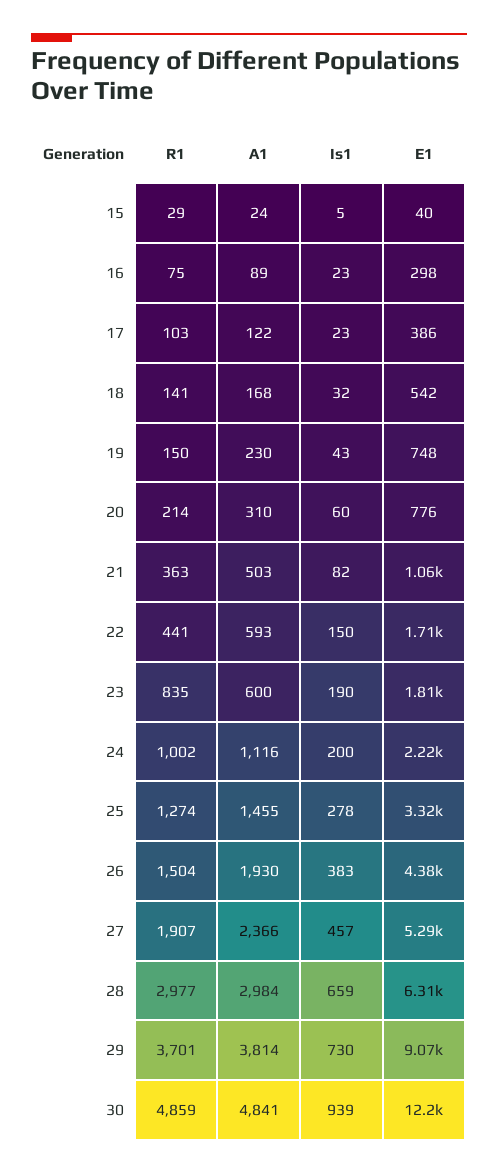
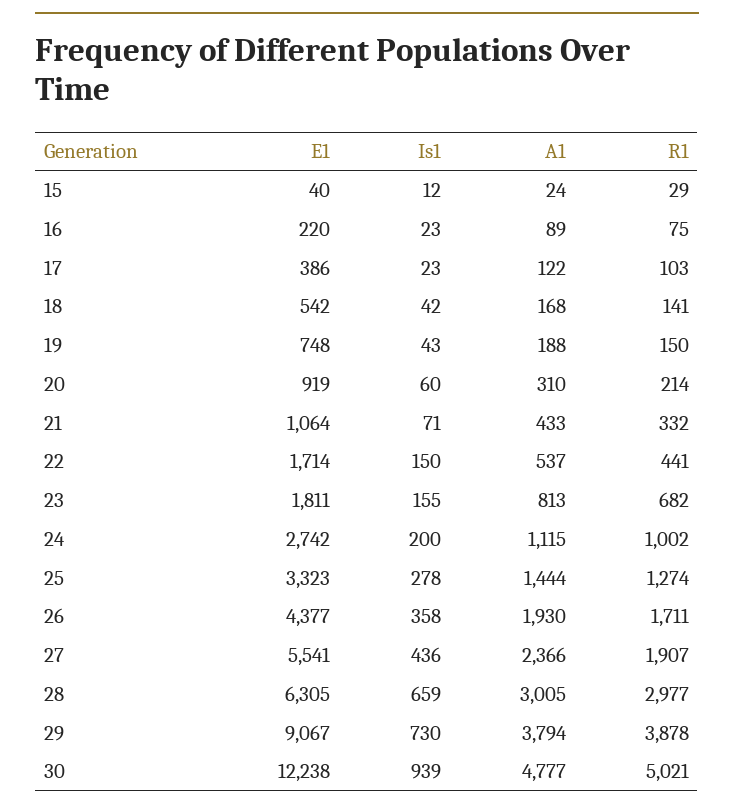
Is1, 15: 5 -> 12
E1, 16: 298 -> 220
Is1, 18: 32 -> 42
A1, 19: 230 -> 188
E1, 20: 776 -> 919
R1, 21: 363 -> 332
A1, 21: 503 -> 433
Is1, 21: 82 -> 71
A1, 22: 593 -> 537
R1, 23: 835 -> 682
A1, 23: 600 -> 813
Is1, 23: 190 -> 155
A1, 24: 1116 -> 1115
E1, 24: 2220 -> 2742
A1, 25: 1455 -> 1444
R1, 26: 1504 -> 1711
Is1, 26: 383 -> 358
Is1, 27: 457 -> 436
E1, 27: 5290 -> 5541
A1, 28: 2984 -> 3005
R1, 29: 3701 -> 3878
A1, 29: 3814 -> 3794
R1, 30: 4859 -> 5021
A1, 30: 4841 -> 4777

